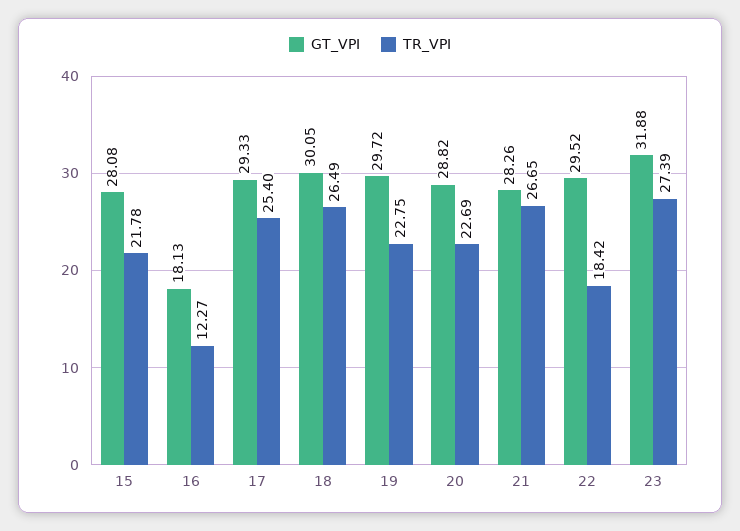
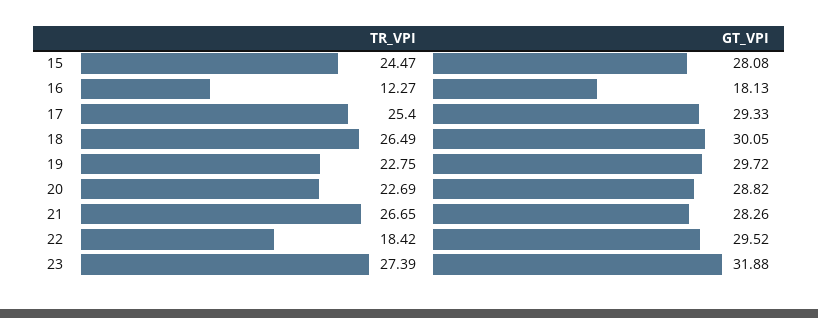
TR_VPI, 15: 21.78 -> 24.47

